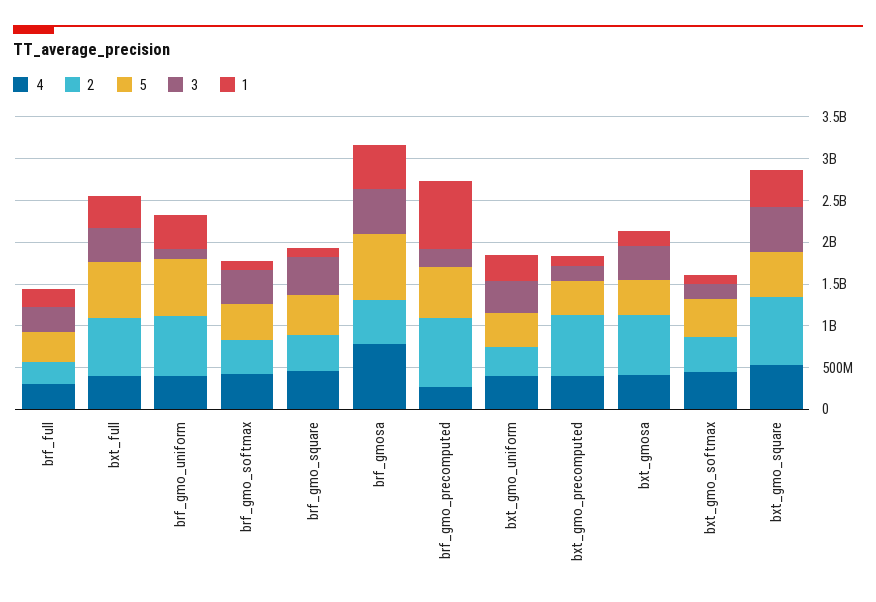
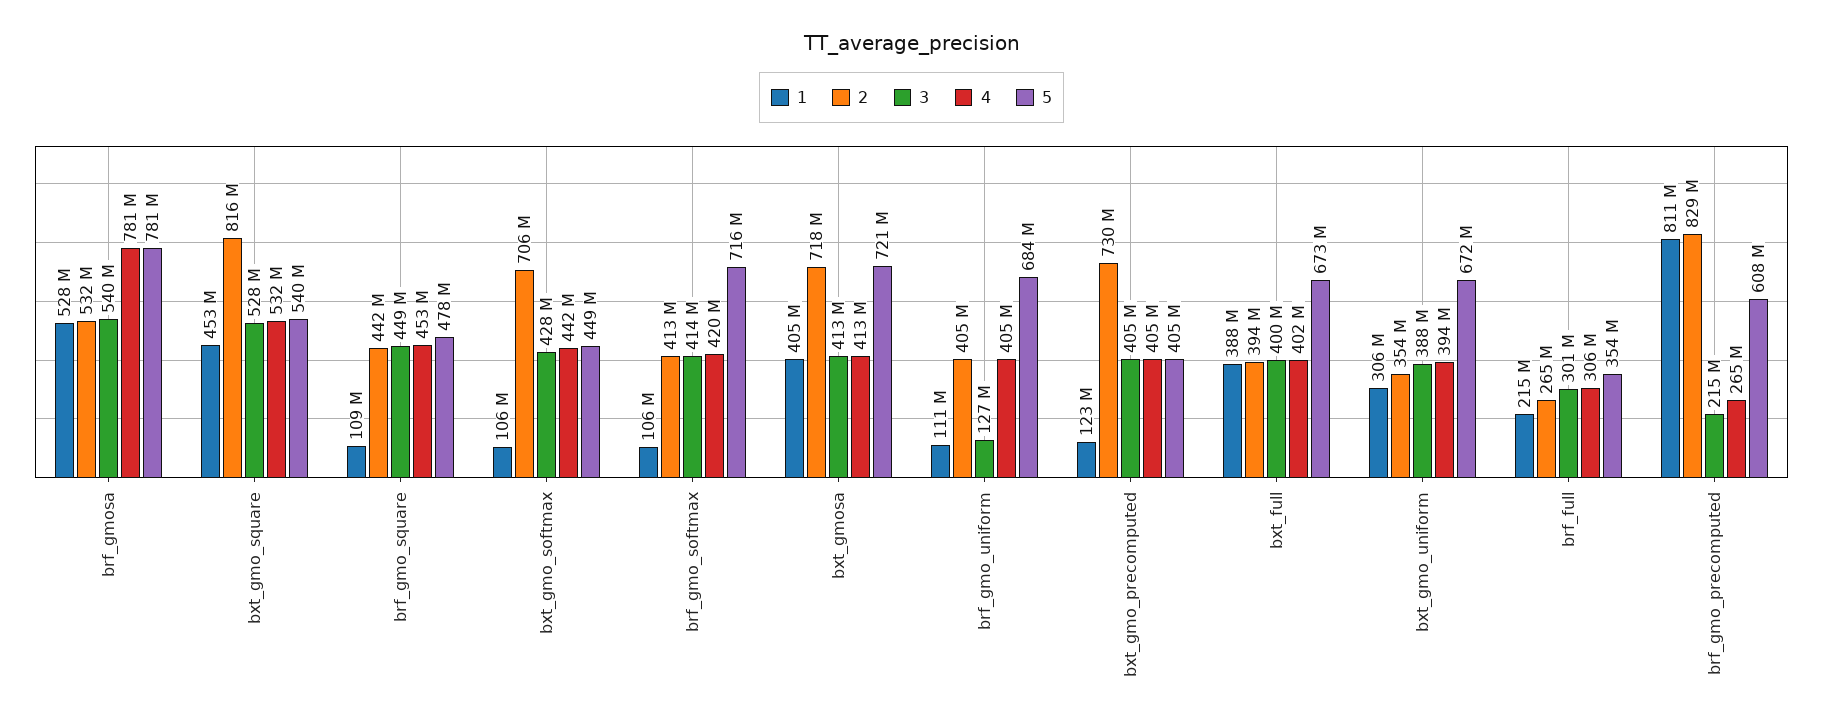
2, bxt_full: 700000000 -> 394000000
2, brf_gmo_uniform: 700000000 -> 405000000
1, brf_gmo_uniform: 400000000 -> 111000000
5, brf_gmo_softmax: 400000000 -> 716000000
5, bxt_gmo_uniform: 400000000 -> 672000000
3, bxt_gmo_precomputed: 200000000 -> 405000000
5, bxt_gmosa: 400000000 -> 721000000
1, bxt_gmosa: 200000000 -> 405000000
2, bxt_gmo_softmax: 400000000 -> 706000000
3, bxt_gmo_softmax: 200000000 -> 428000000

